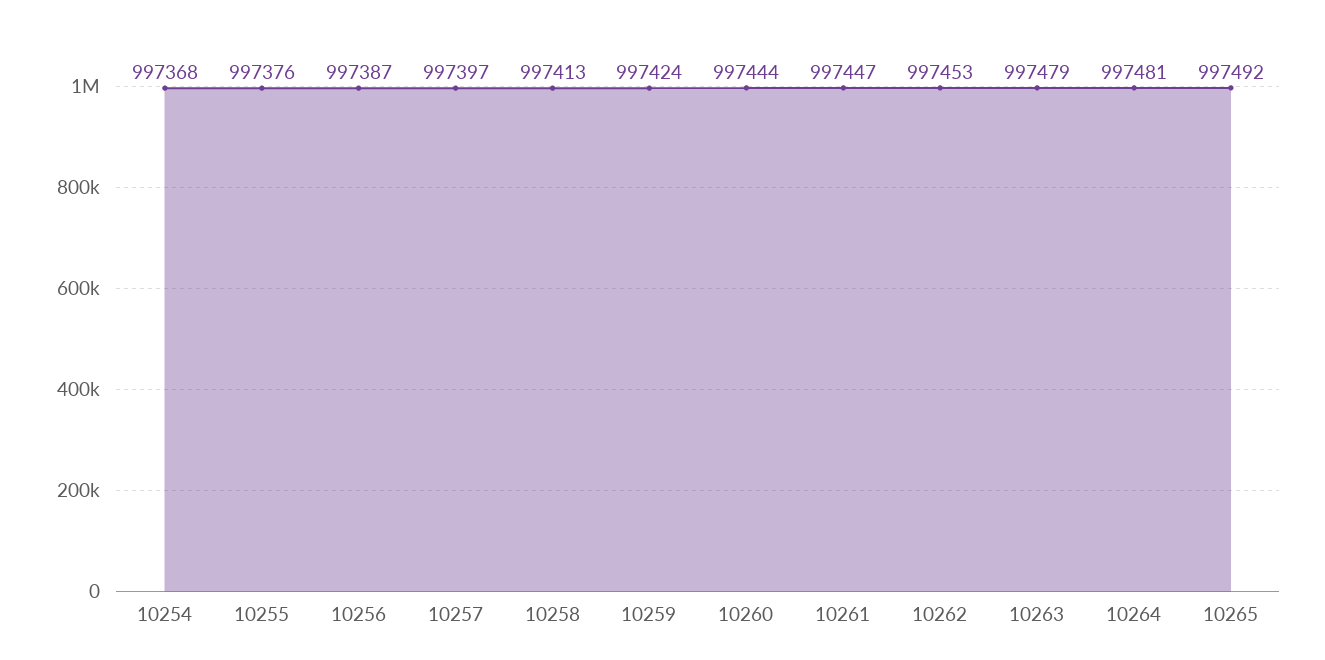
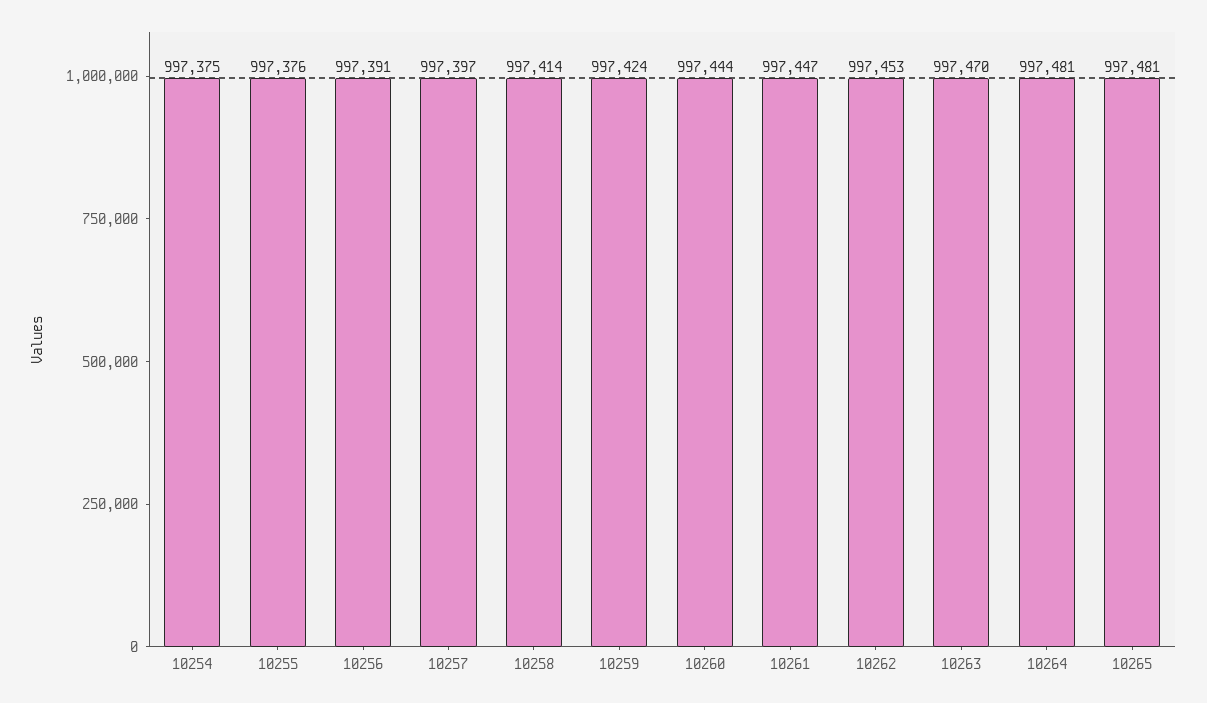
10254: 997368 -> 997375
10256: 997387 -> 997391
10258: 997413 -> 997414
10263: 997479 -> 997470
10265: 997492 -> 997481

